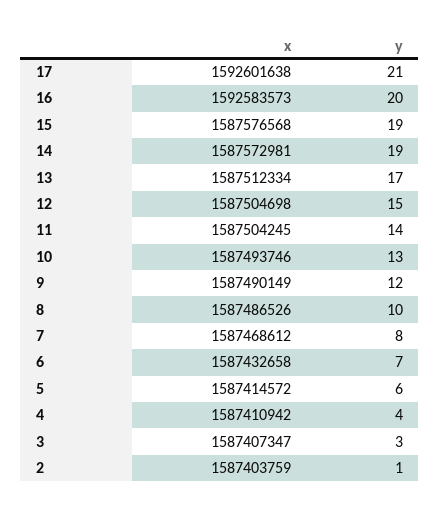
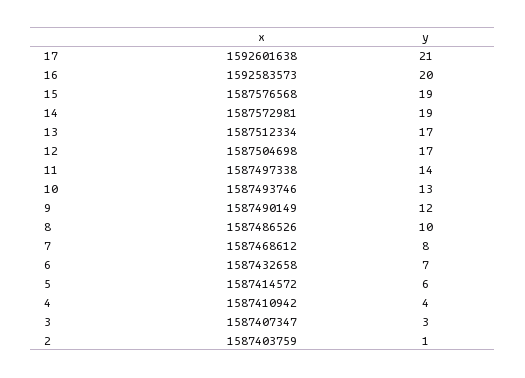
y, 12: 15 -> 17
x, 11: 1587504245 -> 1587497338

